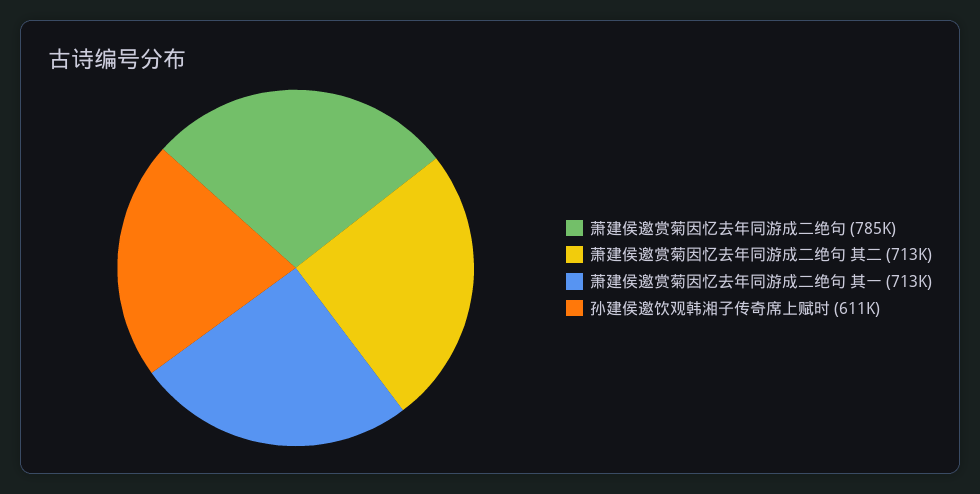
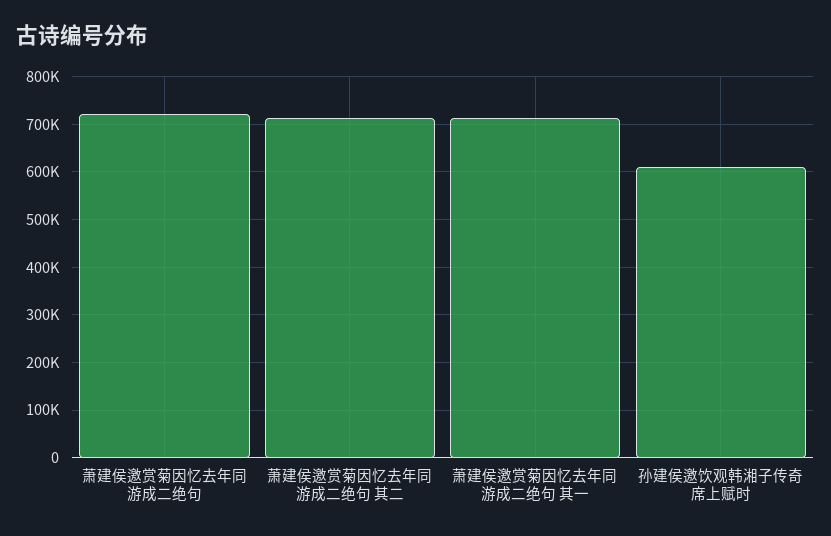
萧建侯邀赏菊因忆去年同游成二绝句: 785000 -> 720000

